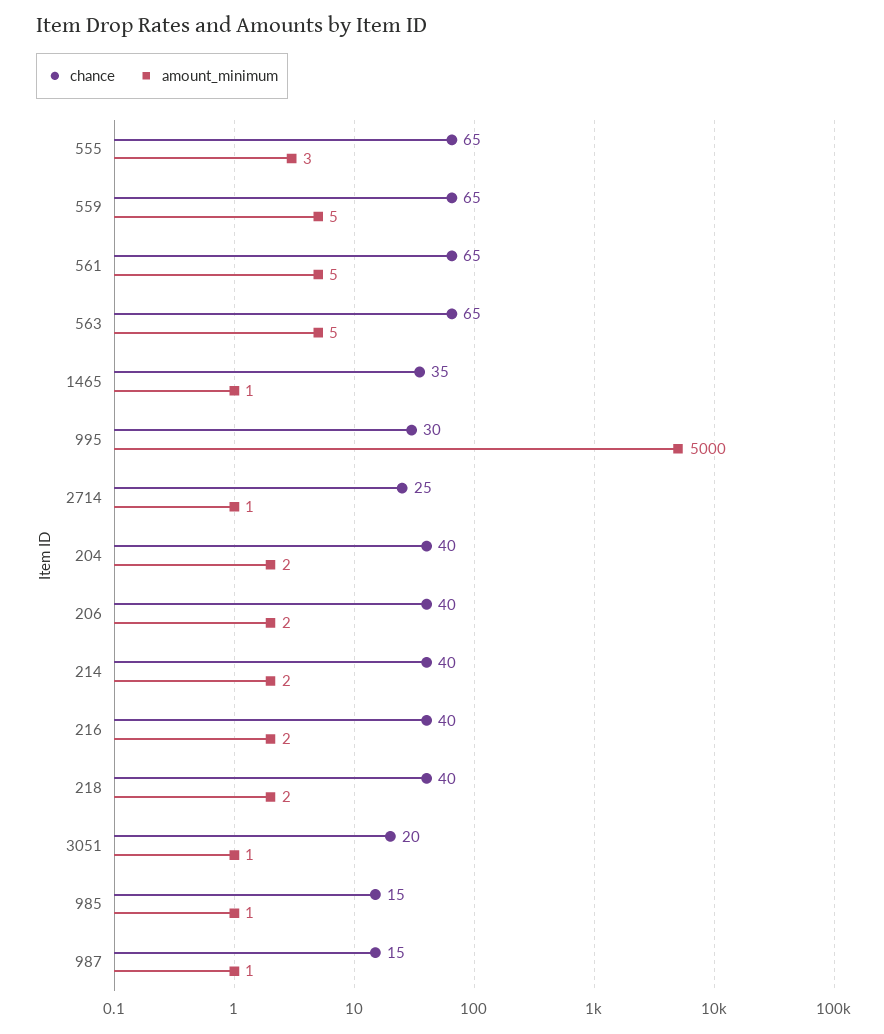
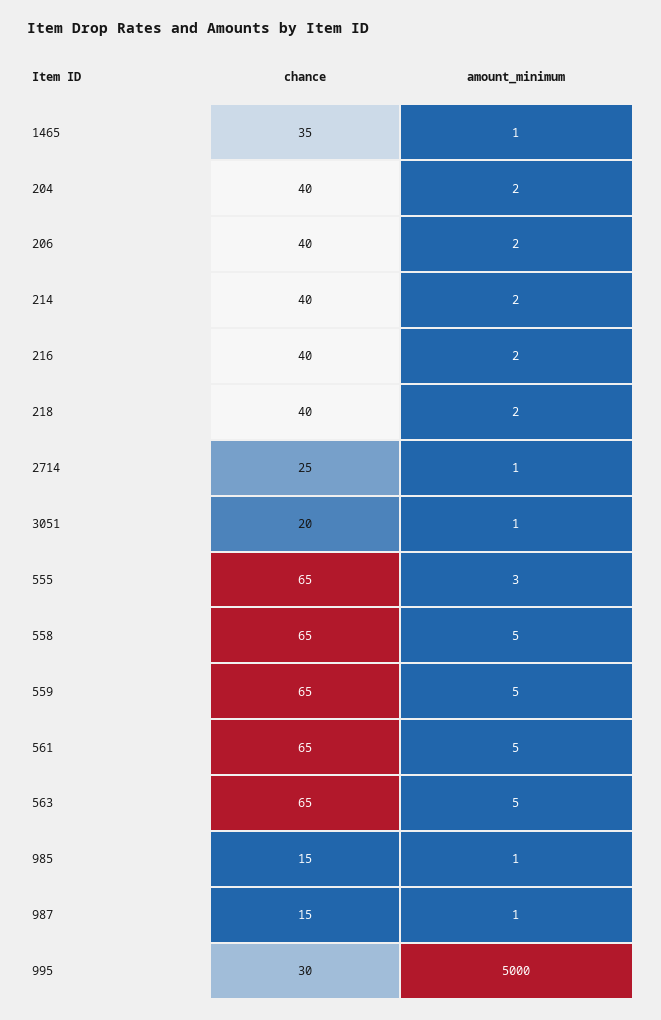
chance, 558: none -> 65
amount_minimum, 558: none -> 5

